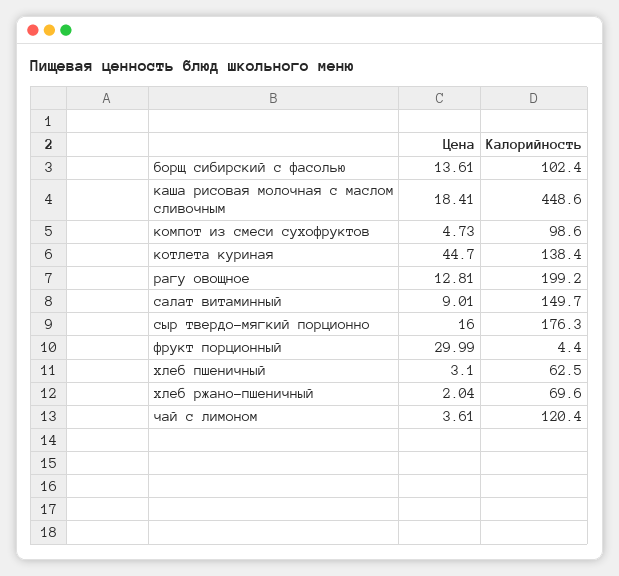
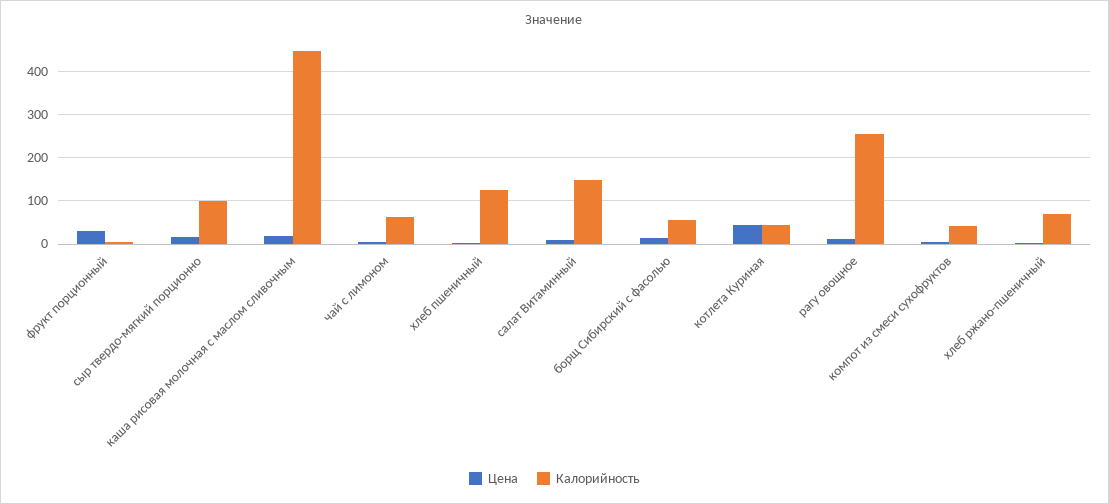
Калорийность, борщ сибирский с фасолью: 102.4 -> 60
Калорийность, компот из смеси сухофруктов: 98.6 -> 40
Калорийность, котлета куриная: 138.4 -> 40
Калорийность, рагу овощное: 199.2 -> 260
Калорийность, сыр твердо-мягкий порционно: 176.3 -> 100
Калорийность, хлеб пшеничный: 62.5 -> 120
Калорийность, чай с лимоном: 120.4 -> 60

